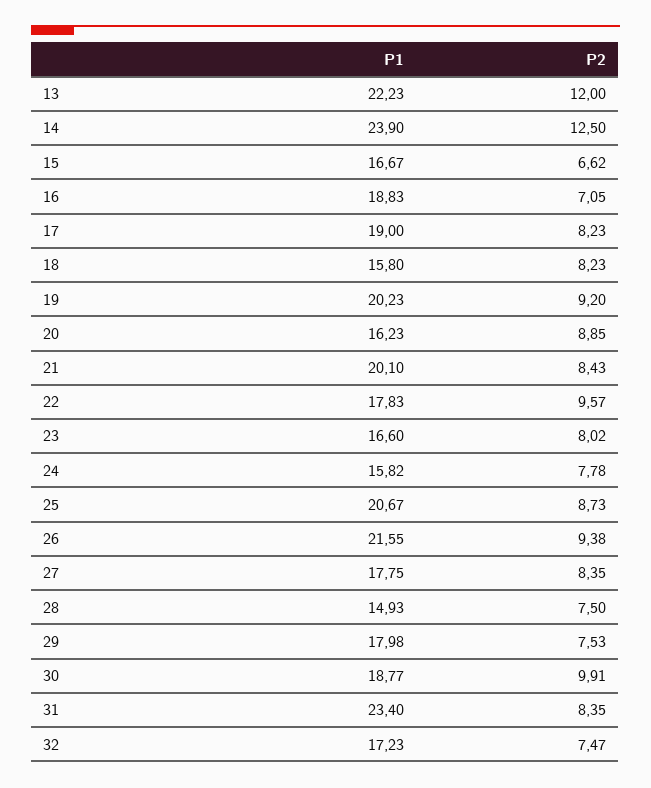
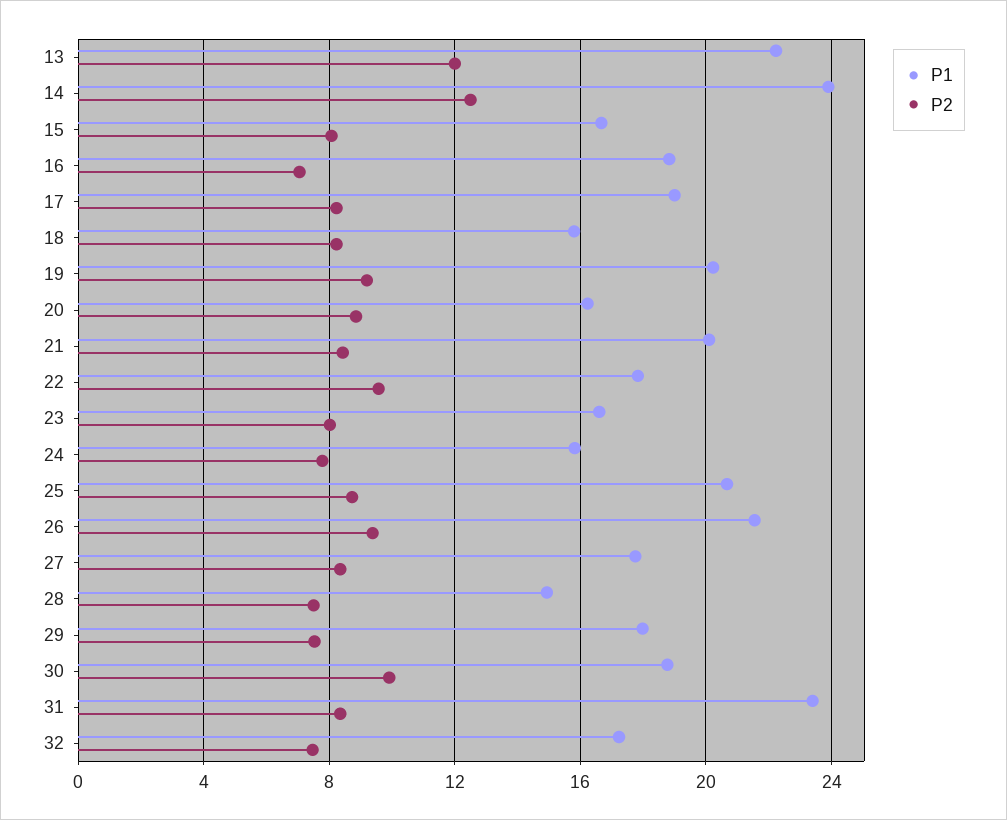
P2, 15: 6.62 -> 8

